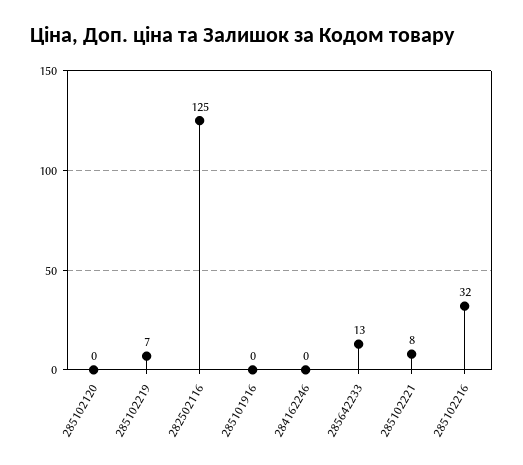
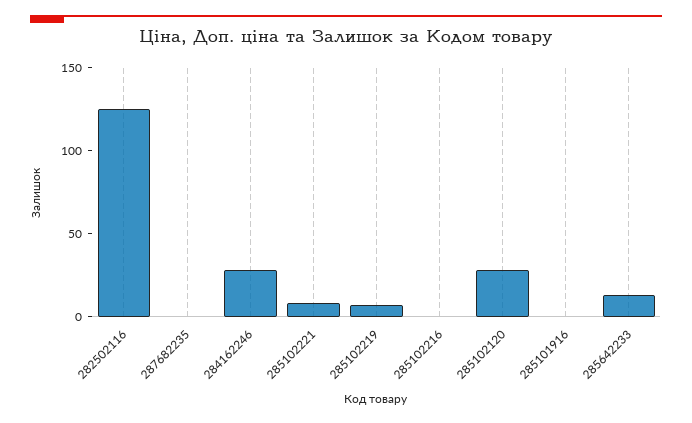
285102120: 0 -> 30
284162246: 0 -> 30
285102216: 32 -> 0
287682235: none -> 0

